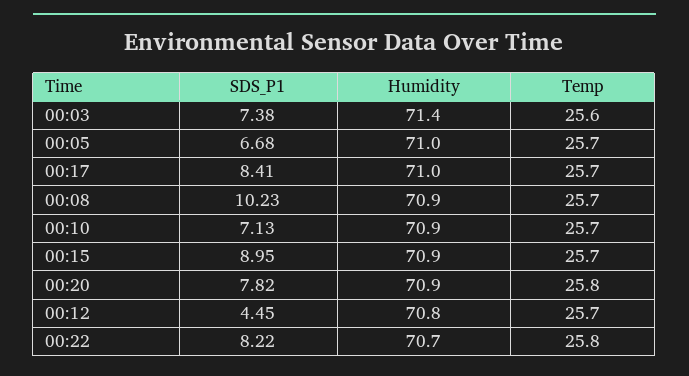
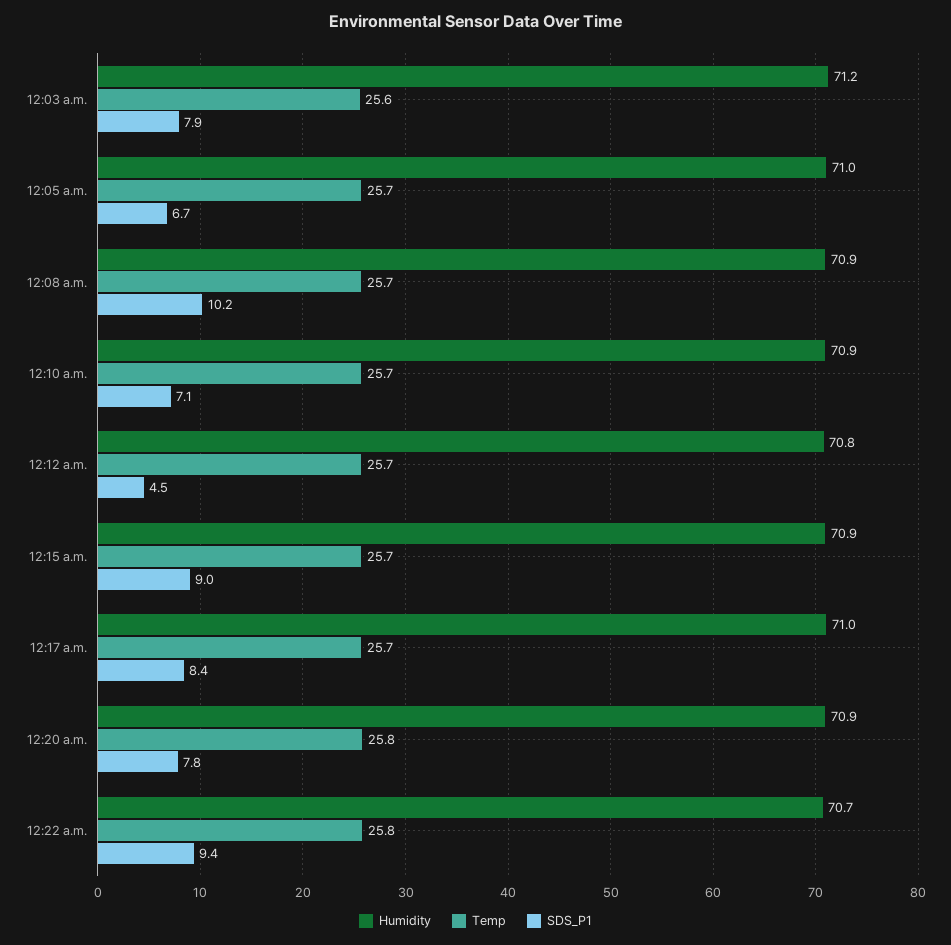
SDS_P1, 00:03: 7.38 -> 7.9
Humidity, 00:03: 71.4 -> 71.2
SDS_P1, 00:22: 8.22 -> 9.4

